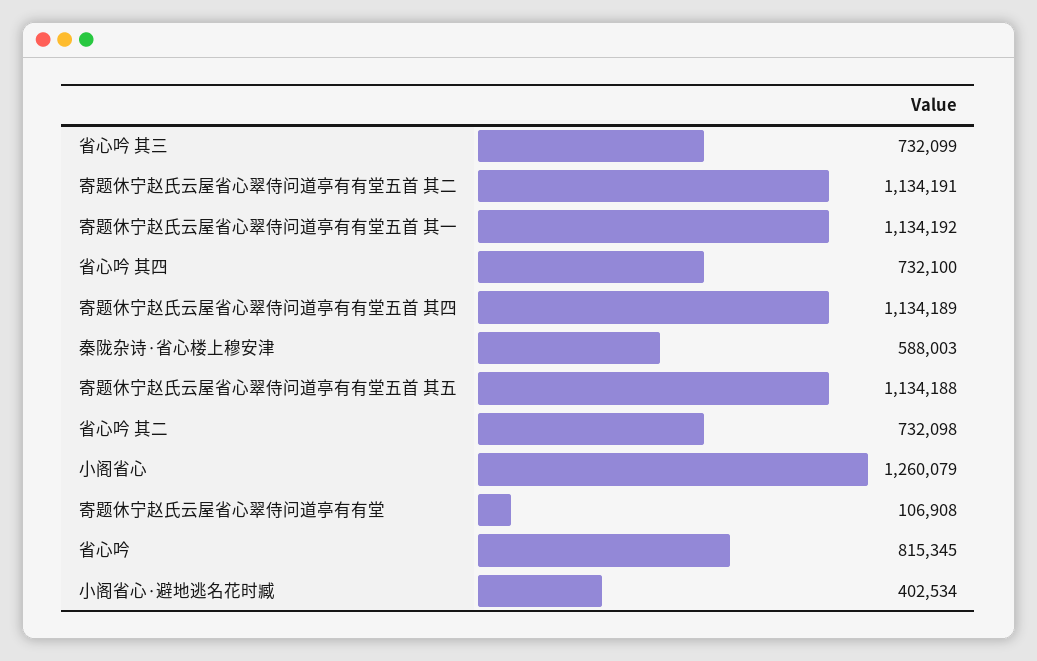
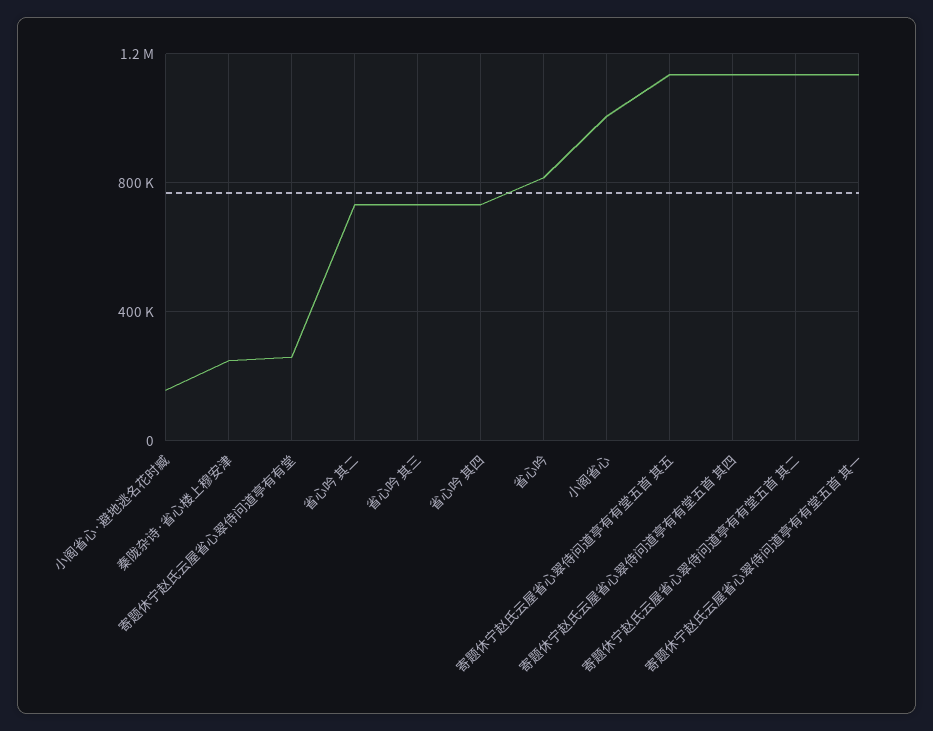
秦陇杂诗·省心楼上穆安津: 588003 -> 250000
小阁省心: 1260079 -> 1000000
寄题休宁赵氏云屋省心翠侍问道亭有有堂: 106908 -> 250000
小阁省心·避地逃名花时臧: 402534 -> 150000

